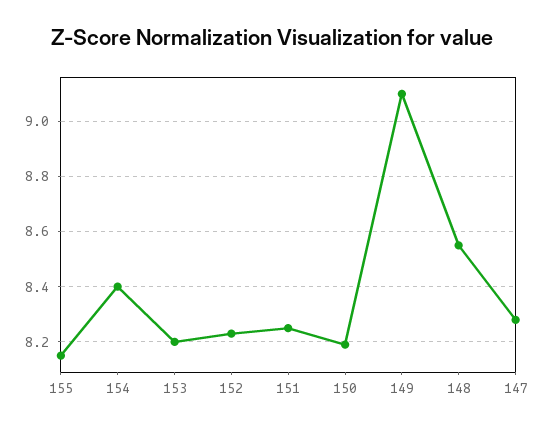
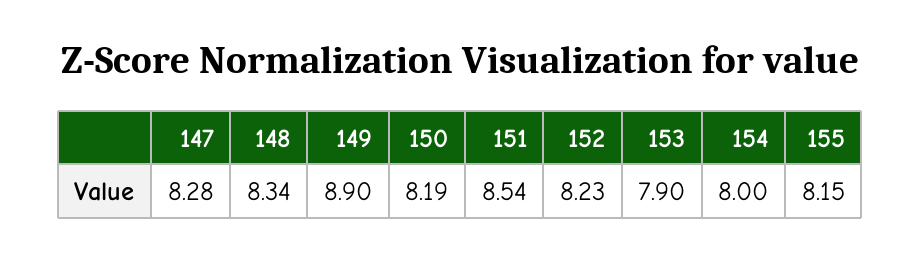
154: 8.4 -> 8
153: 8.2 -> 7.9
151: 8.25 -> 8.54
149: 9.1 -> 8.9
148: 8.55 -> 8.34

